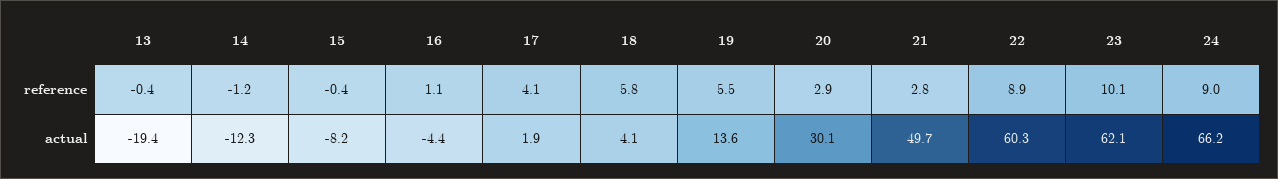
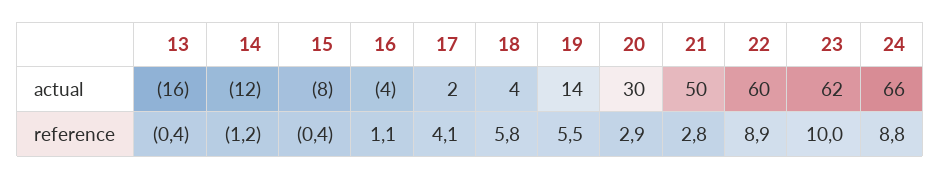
23, reference: 10.1 -> 10
24, reference: 9 -> 8.8
13, actual: -19.4 -> -16

